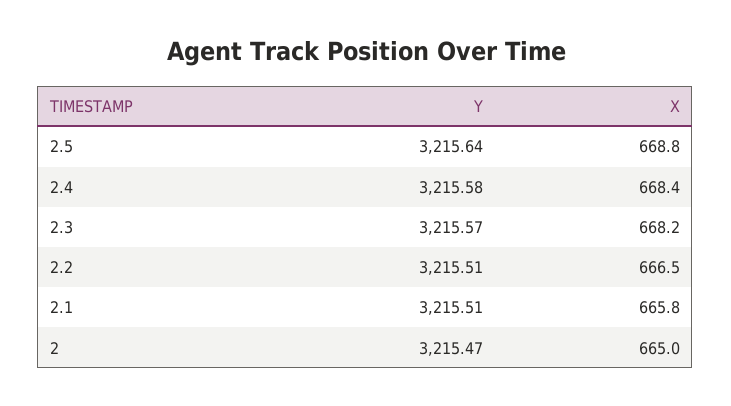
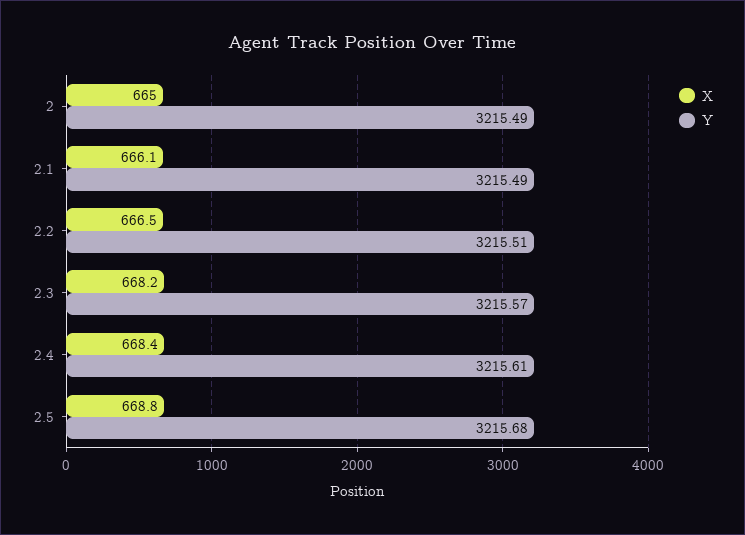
Y, 2.5: 3215.64 -> 3215.68
Y, 2.4: 3215.58 -> 3215.61
Y, 2.1: 3215.51 -> 3215.49
X, 2.1: 665.8 -> 666.1
Y, 2: 3215.47 -> 3215.49

